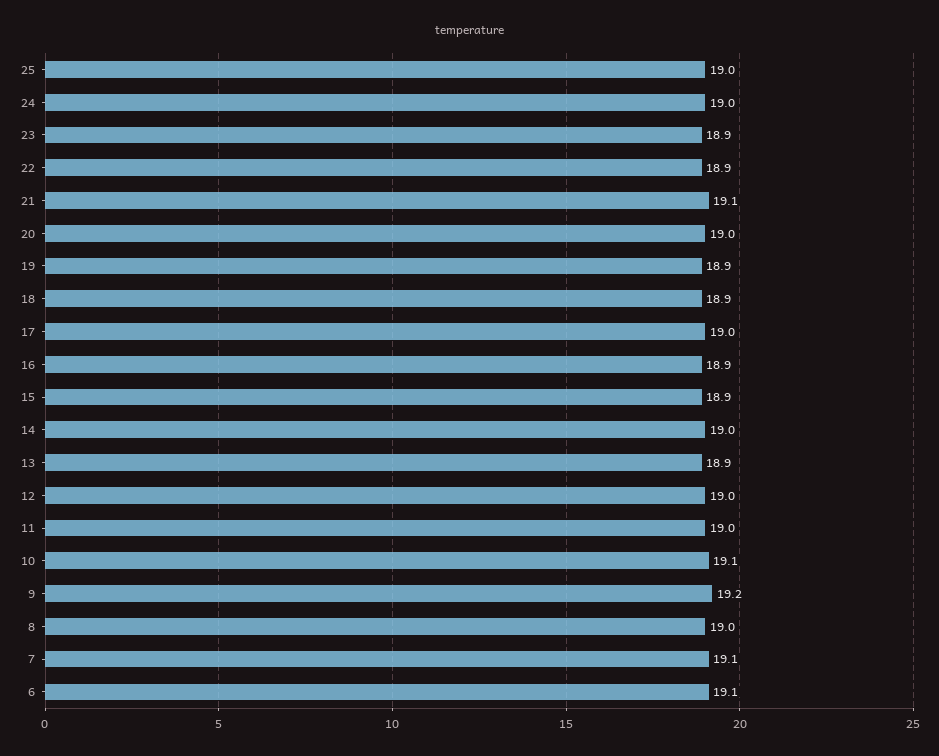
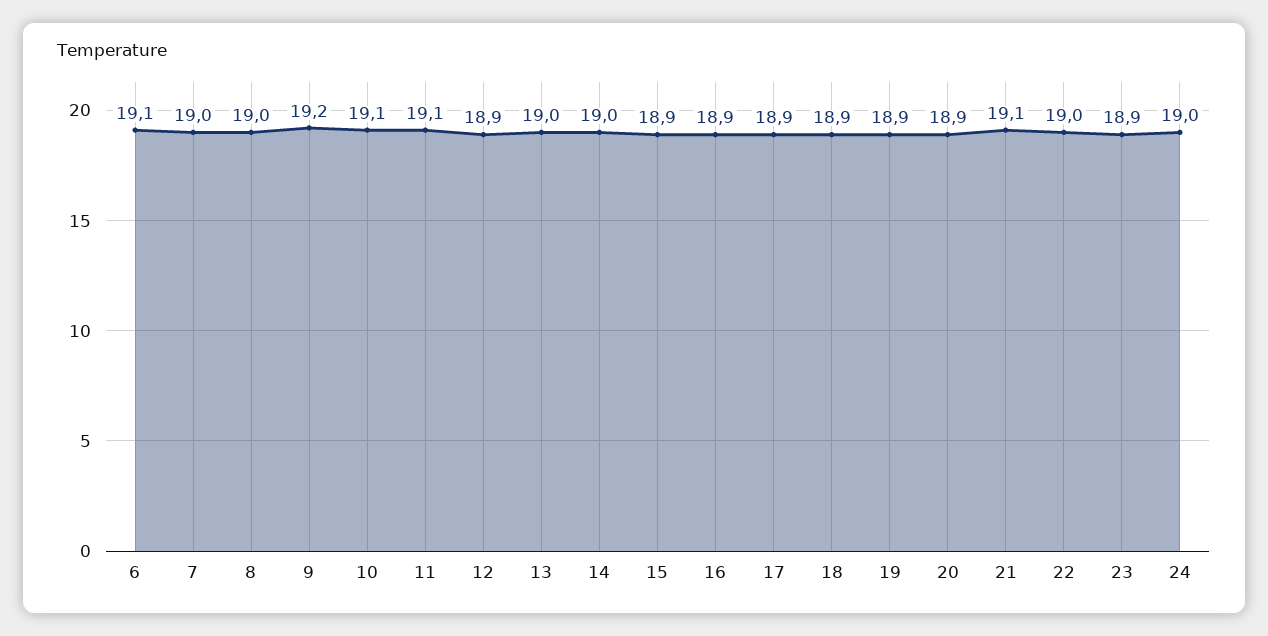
25: 19 -> none
22: 18.9 -> 19
20: 19 -> 18.9
17: 19 -> 18.9
13: 18.9 -> 19
12: 19 -> 18.9
11: 19 -> 19.1
7: 19.1 -> 19

